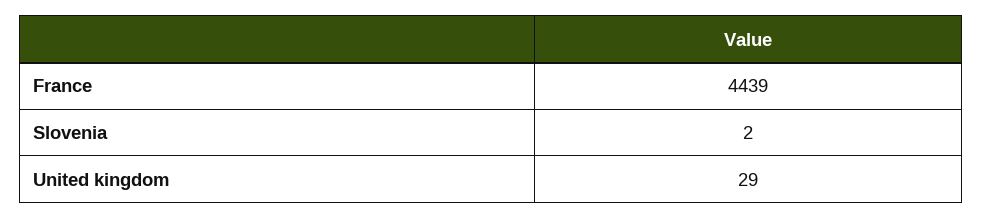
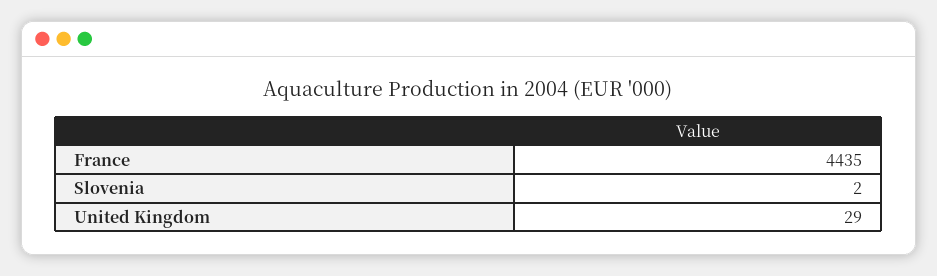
France: 4439 -> 4435

